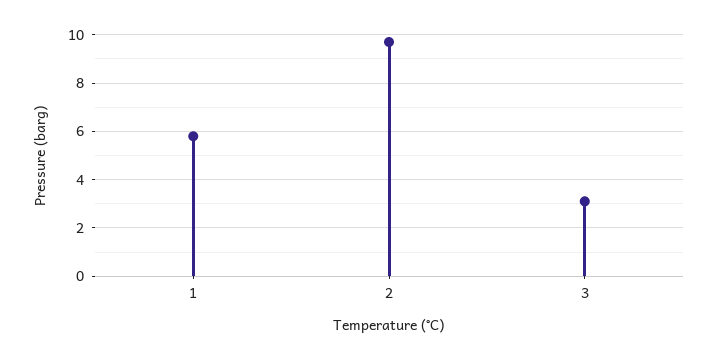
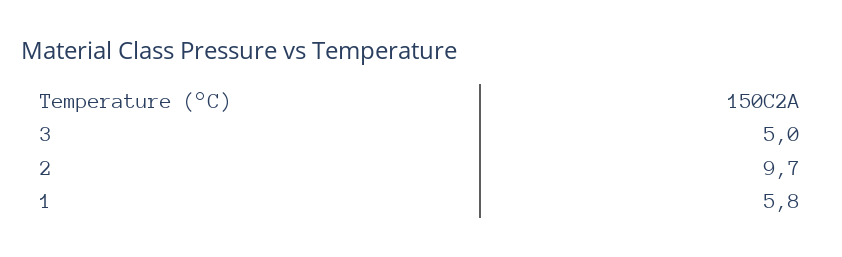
3: 3 -> 5

